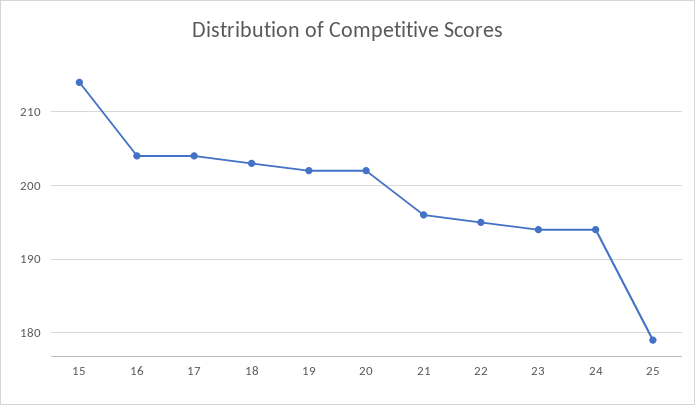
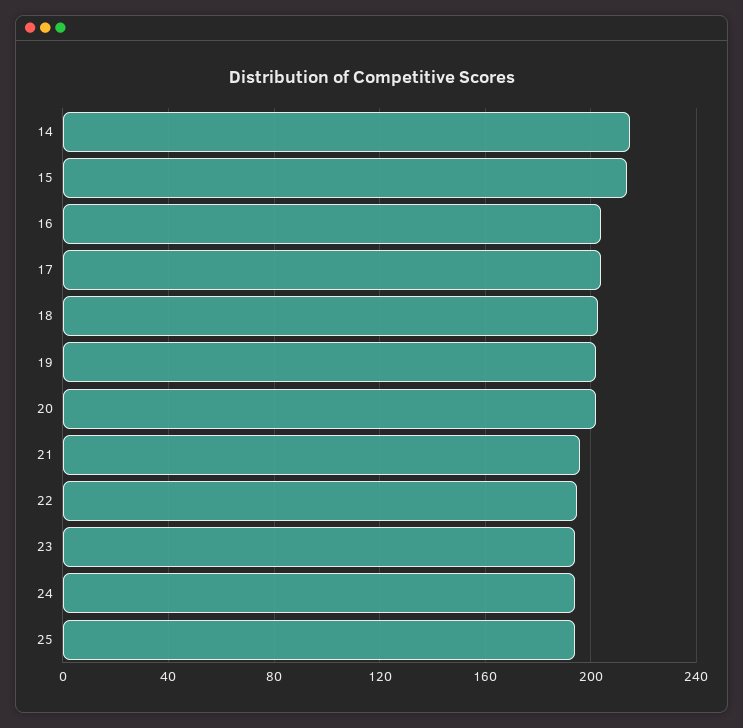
25: 179 -> 195
14: none -> 215

